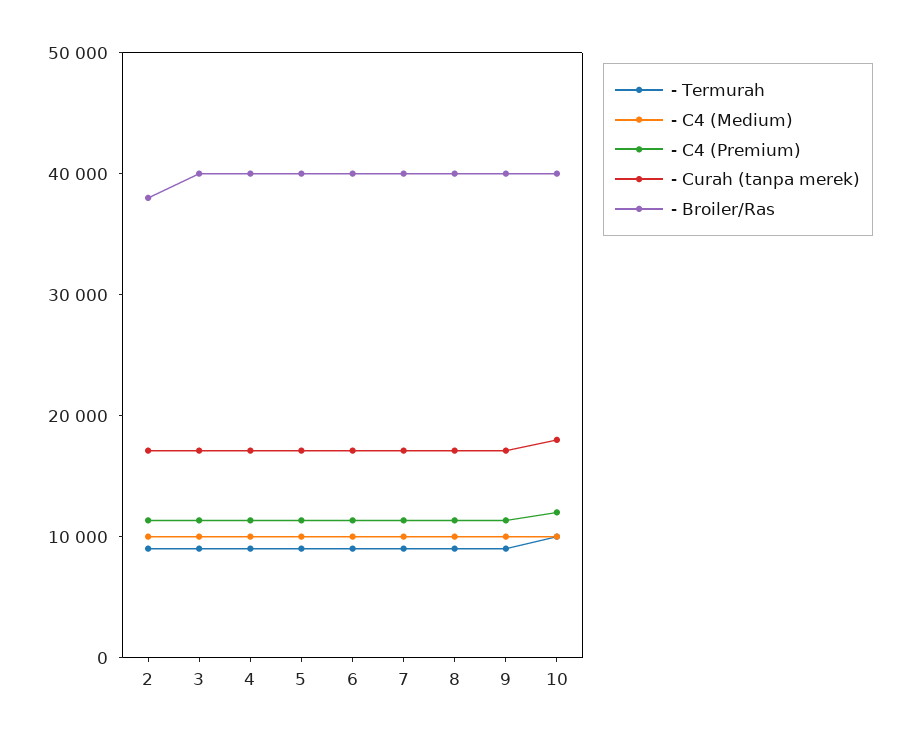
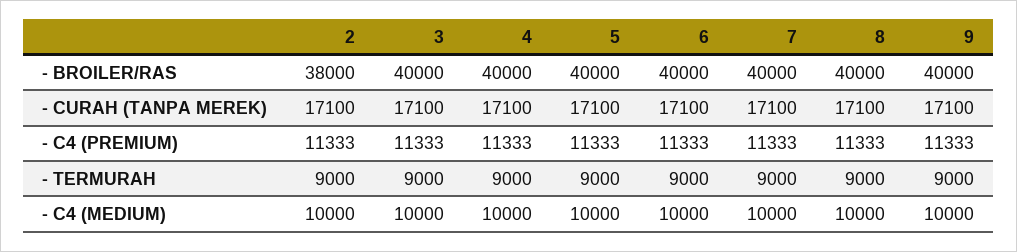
- Termurah, 10: 10000 -> none
- C4 (Medium), 10: 10000 -> none
- C4 (Premium), 10: 12000 -> none
- Curah (tanpa merek), 10: 18000 -> none
- Broiler/Ras, 10: 40000 -> none

